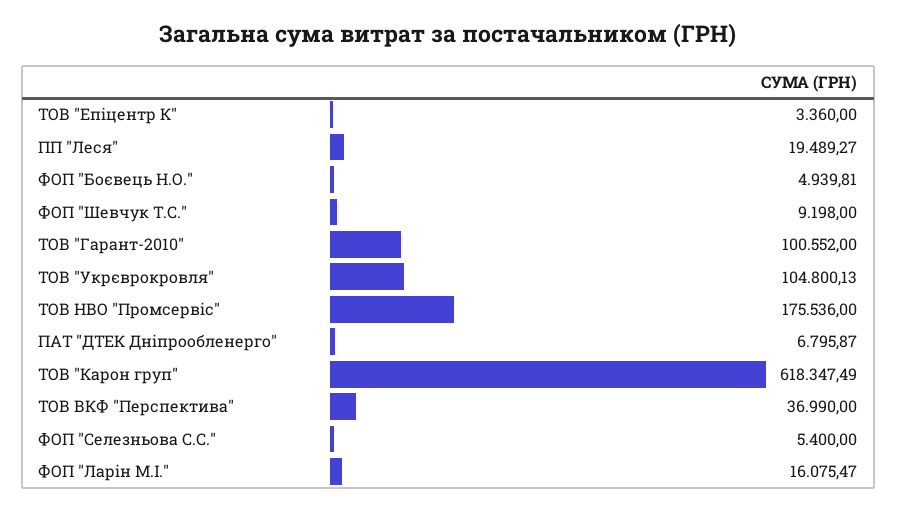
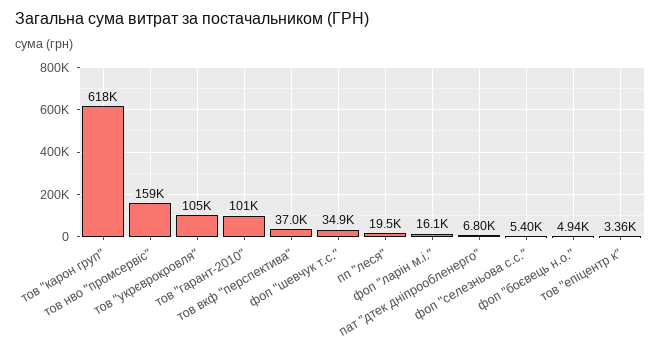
ФОП "Шевчук Т.С.": 9198 -> 34900
ТОВ НВО "Промсервіс": 175536 -> 159000

